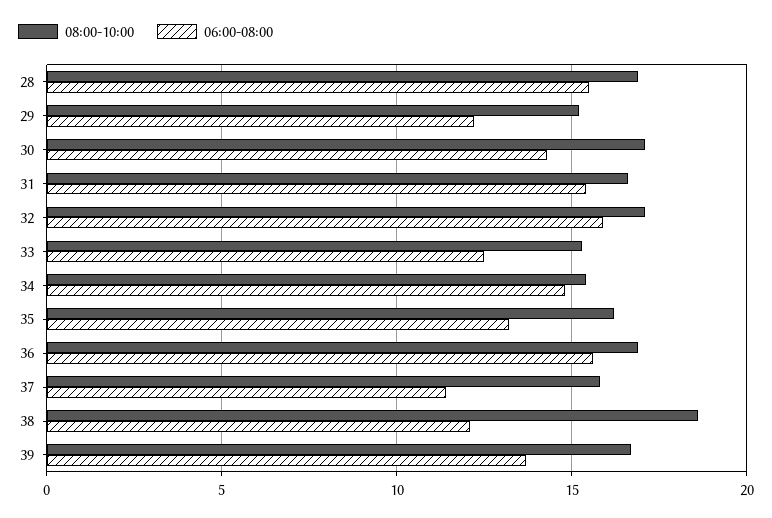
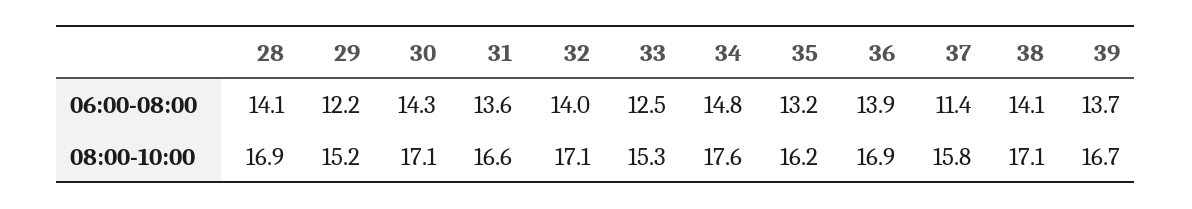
06:00-08:00, 28: 15.5 -> 14.1
06:00-08:00, 31: 15.5 -> 13.6
06:00-08:00, 32: 16 -> 14
08:00-10:00, 34: 15.5 -> 17.6
06:00-08:00, 36: 15.5 -> 13.9
08:00-10:00, 38: 18.5 -> 17.1
06:00-08:00, 38: 12 -> 14.1

